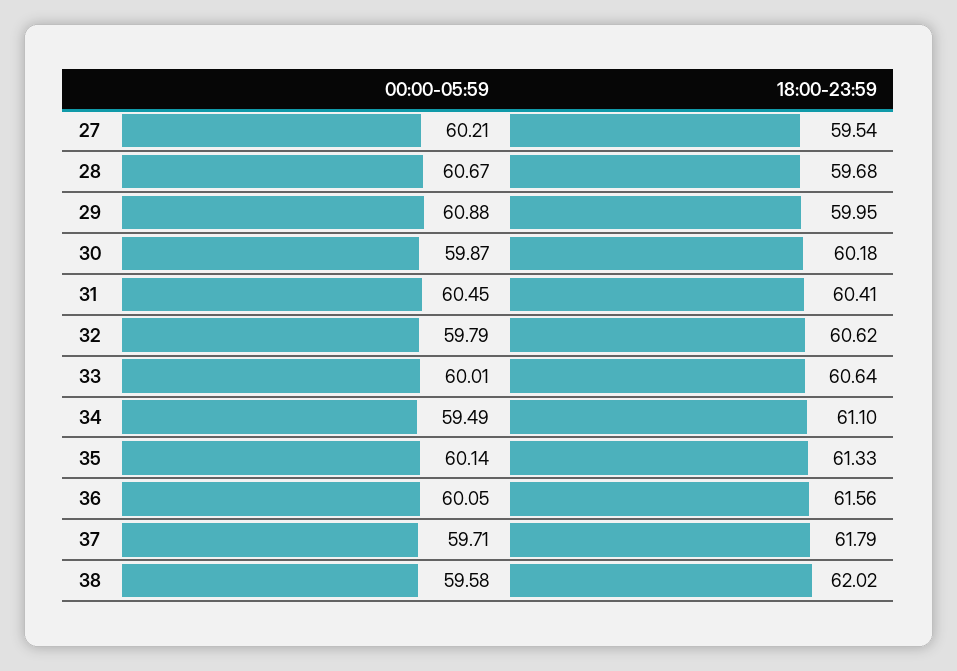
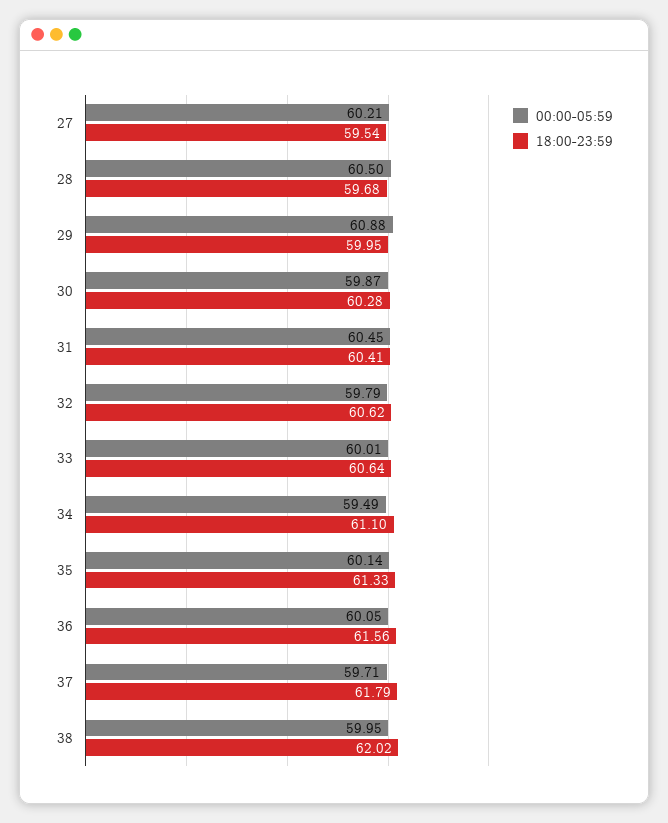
00:00-05:59, 28: 60.67 -> 60.5
18:00-23:59, 30: 60.18 -> 60.28
00:00-05:59, 38: 59.58 -> 59.95

